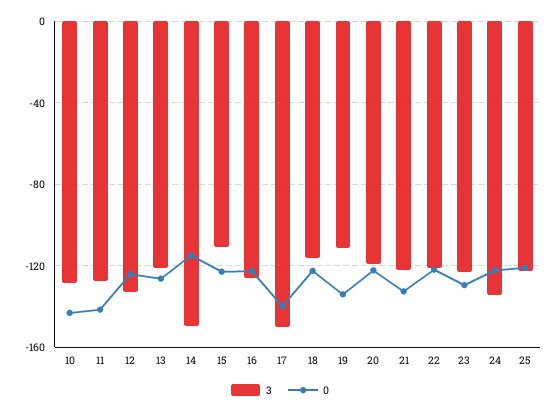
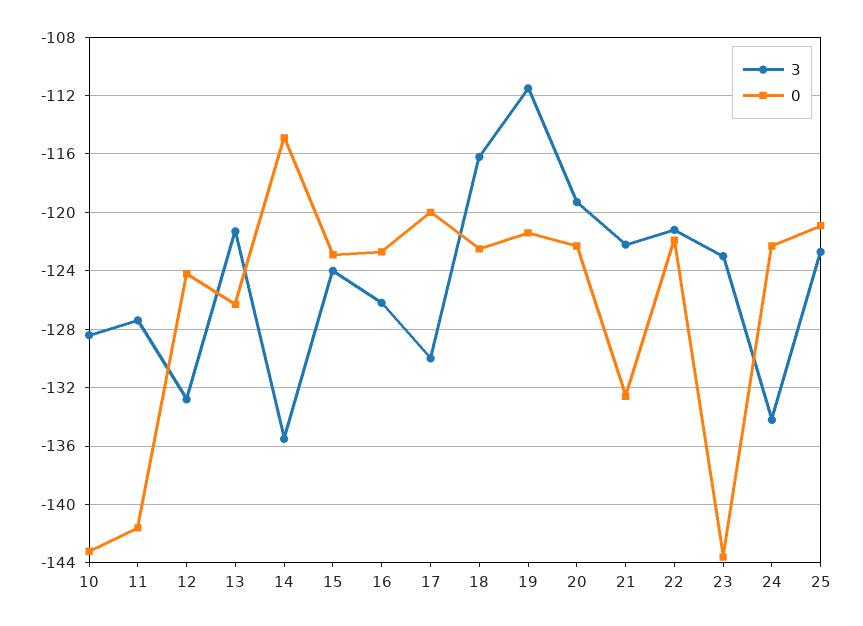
3, 14: -150 -> -135.5
3, 15: -110 -> -124
3, 17: -150 -> -130
0, 17: -140 -> -120
0, 19: -135 -> -121.5
0, 23: -130 -> -143.5

